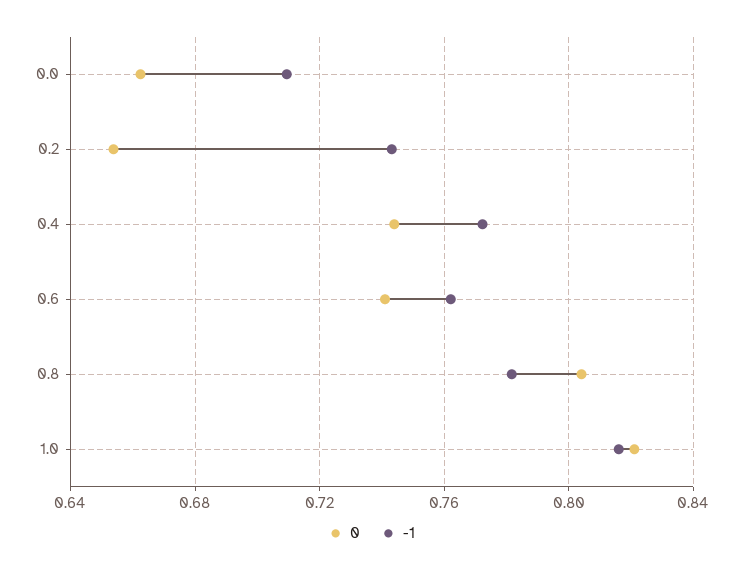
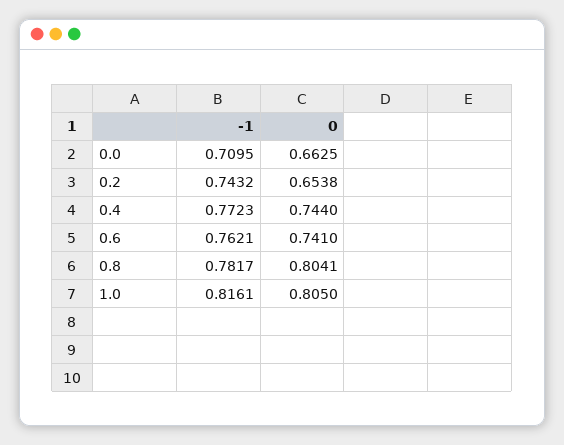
0, 1.0: 0.82 -> 0.805

